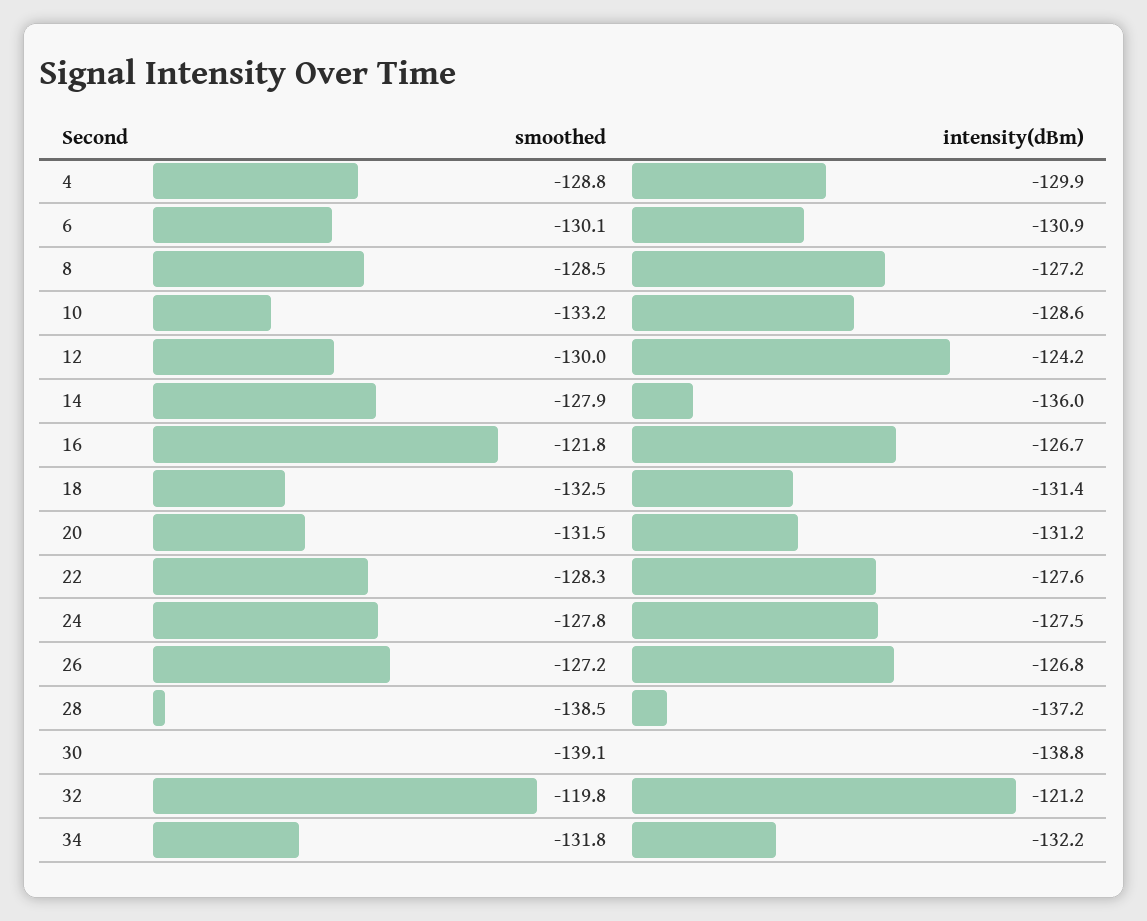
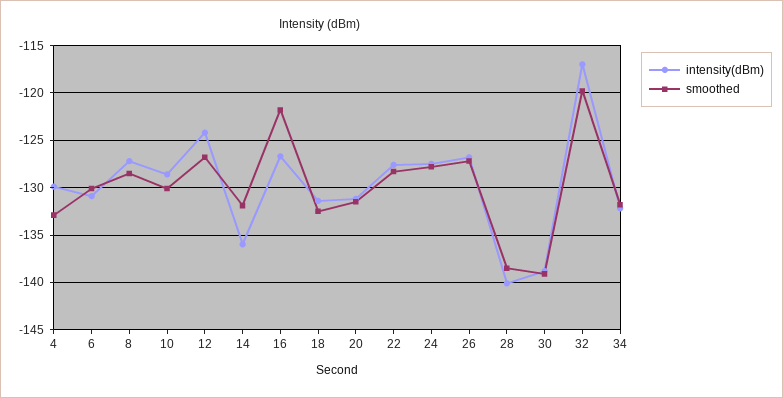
smoothed, 4: -128.8 -> -133
smoothed, 10: -133.2 -> -130
smoothed, 12: -130 -> -127
smoothed, 14: -127.9 -> -132
intensity(dBm), 28: -137.2 -> -140
intensity(dBm), 32: -121.2 -> -117

